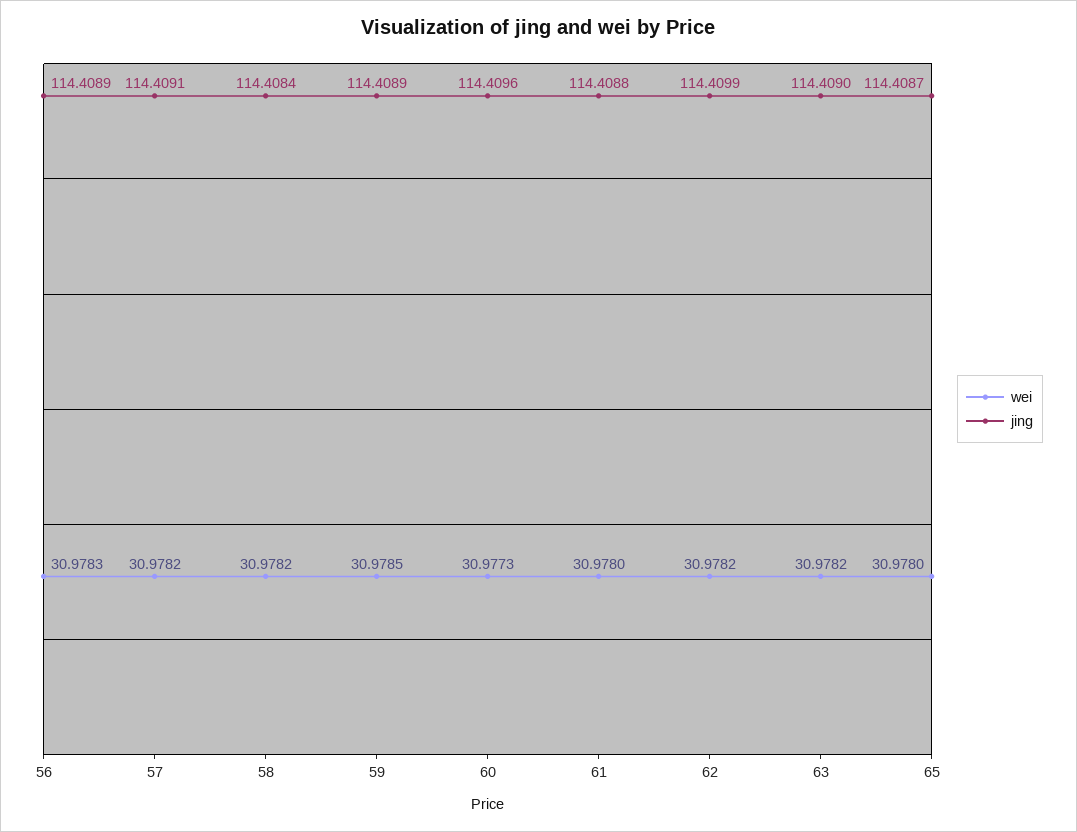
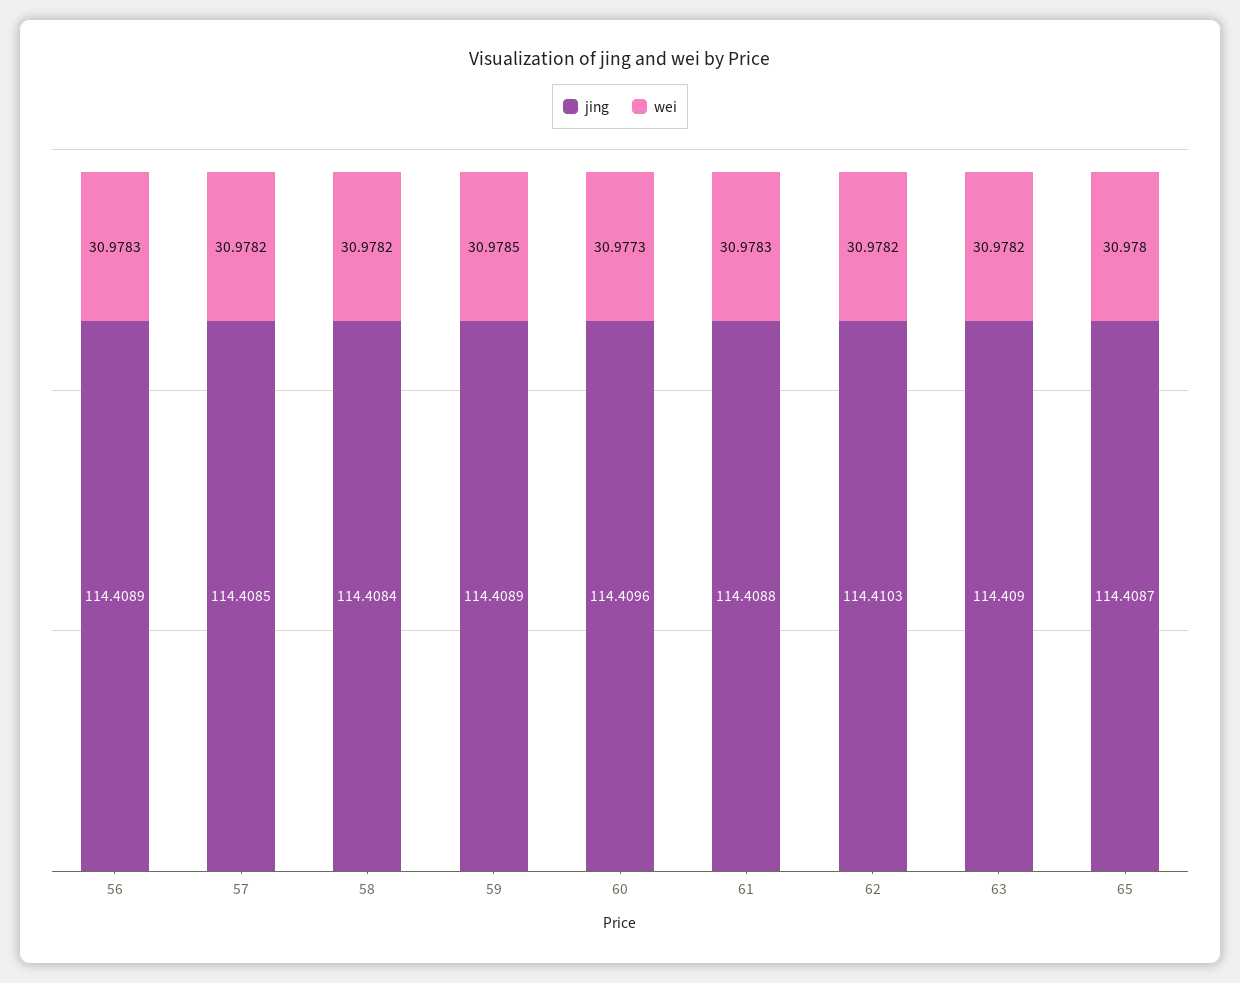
jing, 57: 114.4091 -> 114.4085
wei, 61: 30.978 -> 30.9783
jing, 62: 114.4099 -> 114.4103

